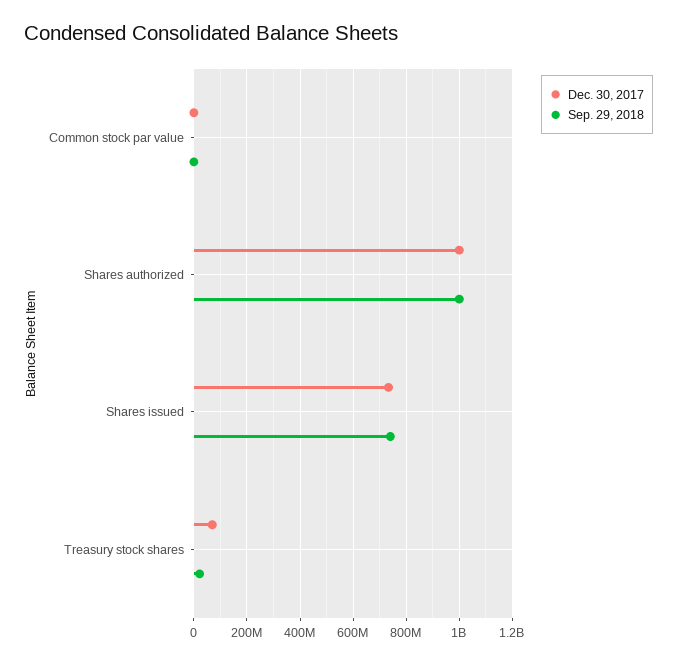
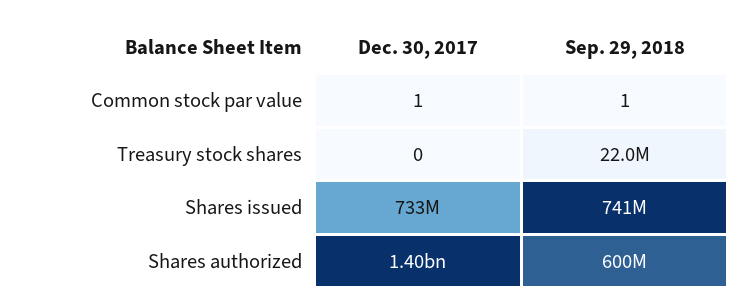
Dec. 30, 2017, Shares authorized: 1000000000 -> 1400000000
Sep. 29, 2018, Shares authorized: 1000000000 -> 600000000
Dec. 30, 2017, Treasury stock shares: 75000000 -> 0

